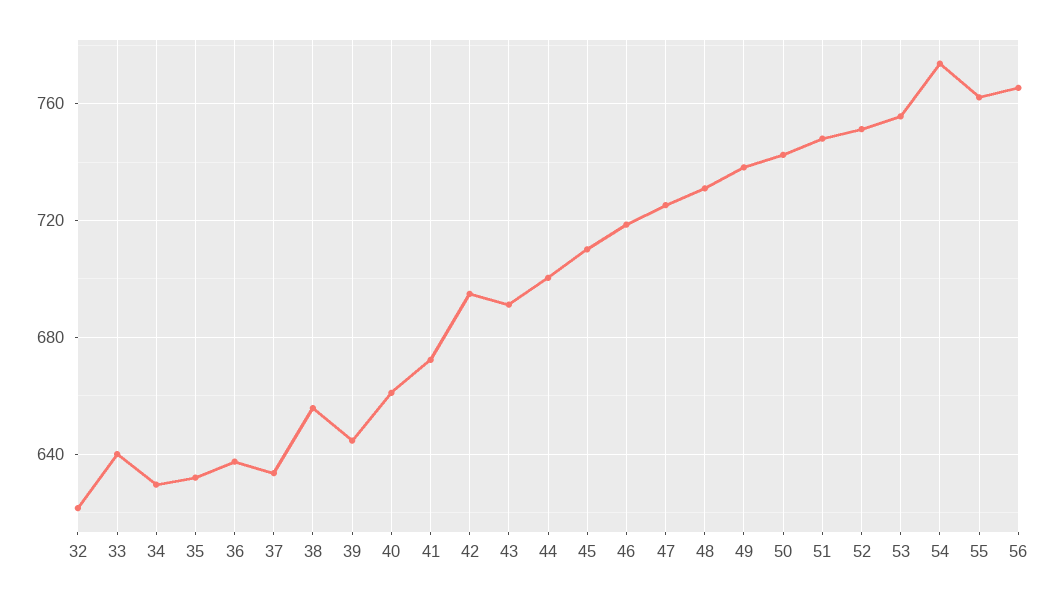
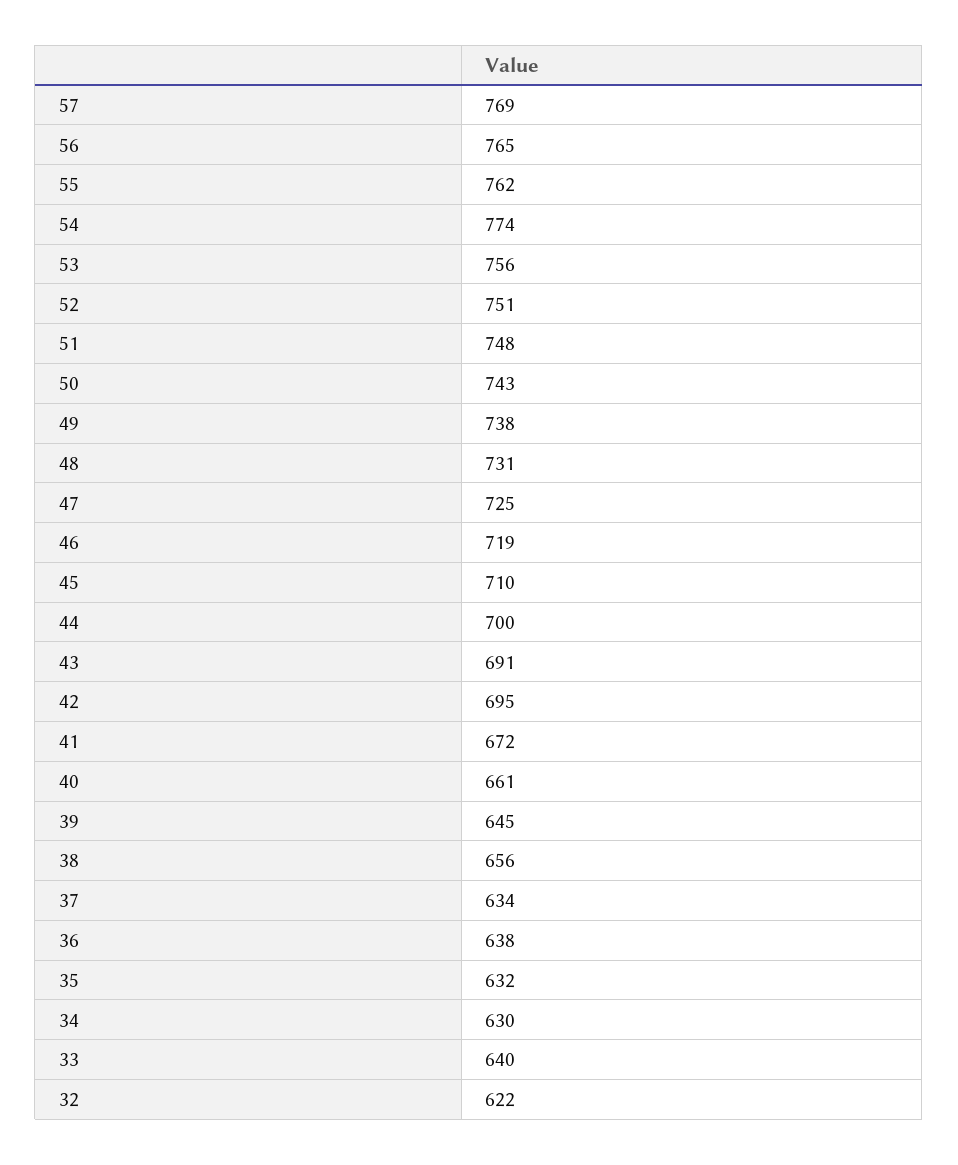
57: none -> 769

